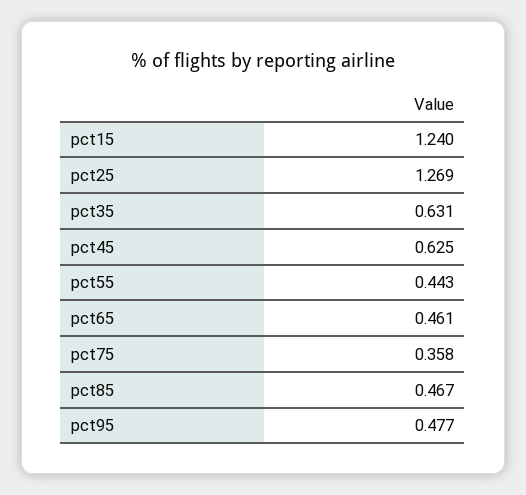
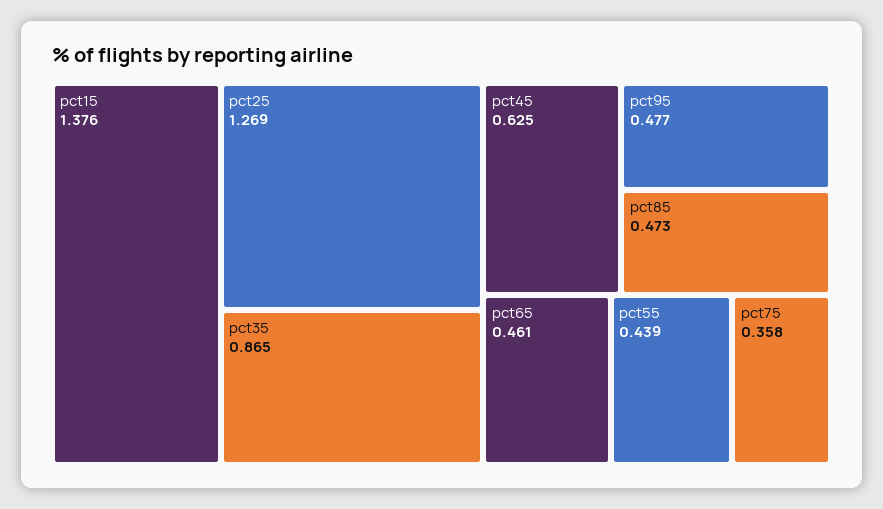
pct15: 1.24 -> 1.376
pct35: 0.631 -> 0.865
pct55: 0.443 -> 0.439
pct85: 0.467 -> 0.473

